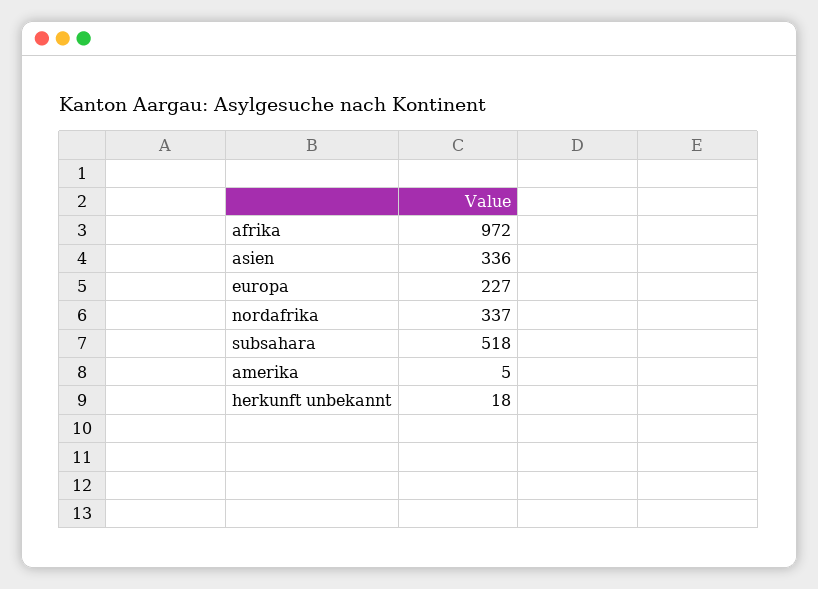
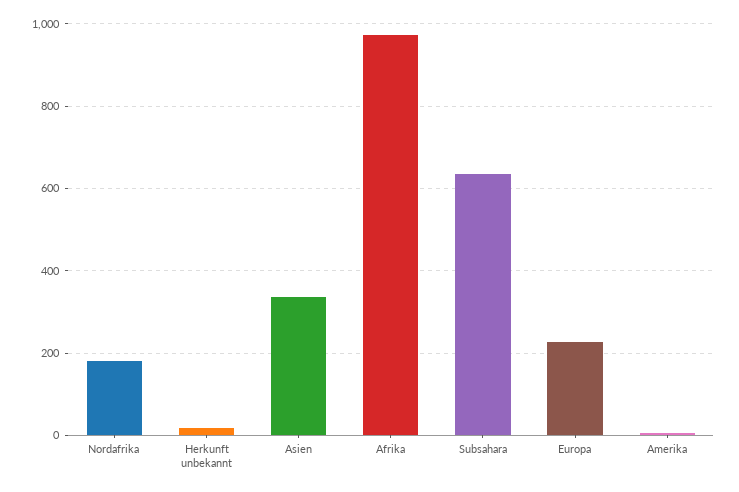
nordafrika: 337 -> 180
subsahara: 518 -> 640

